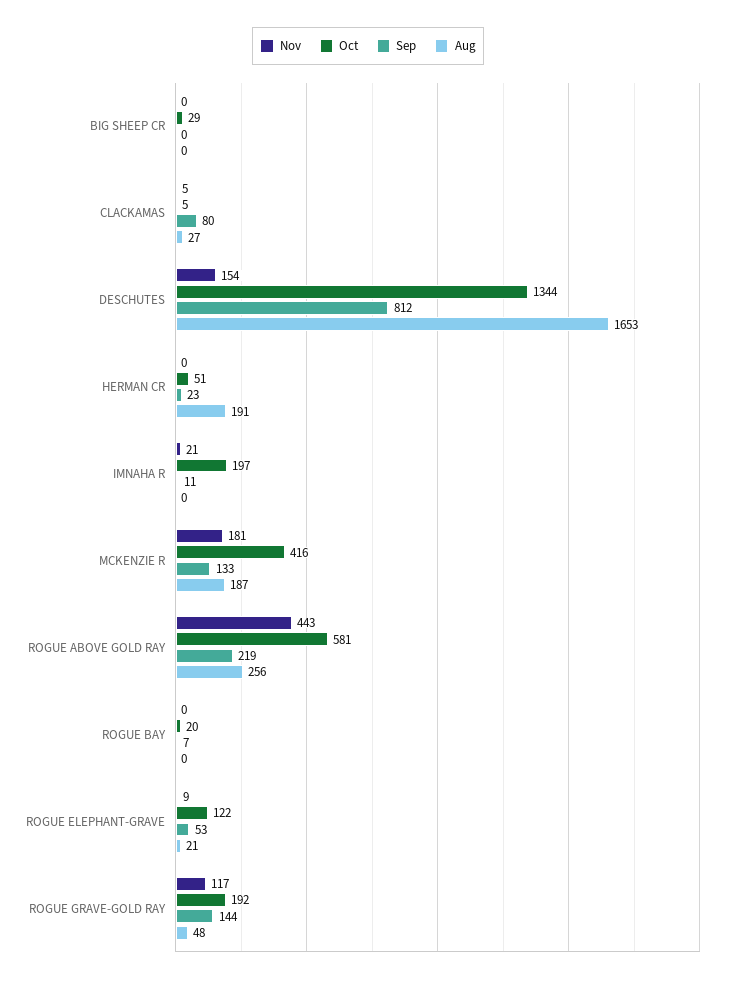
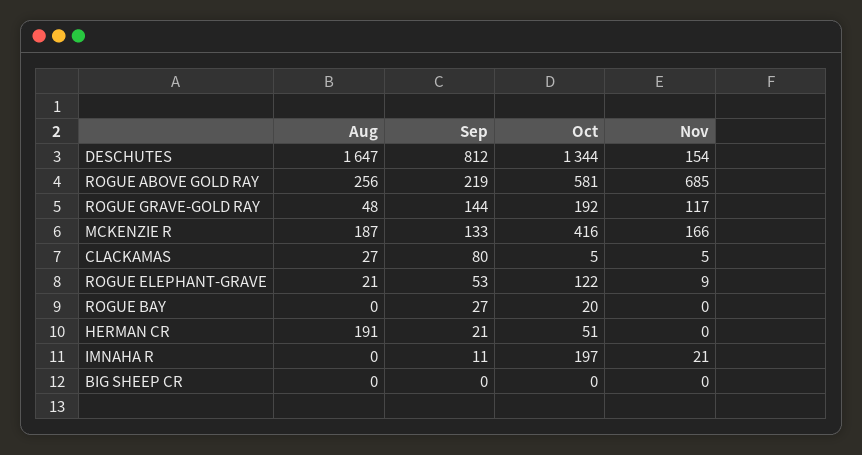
Oct, BIG SHEEP CR: 29 -> 0
Aug, DESCHUTES: 1653 -> 1647
Sep, HERMAN CR: 23 -> 21
Nov, MCKENZIE R: 181 -> 166
Nov, ROGUE ABOVE GOLD RAY: 443 -> 685
Sep, ROGUE BAY: 7 -> 27

